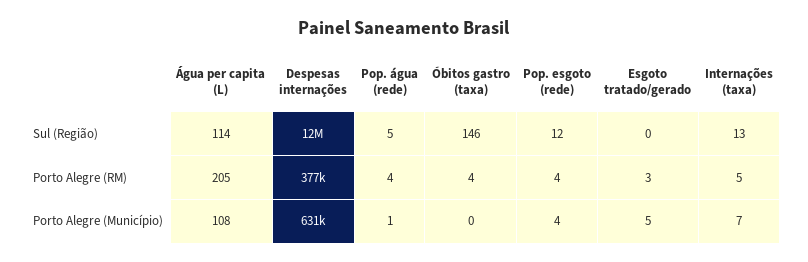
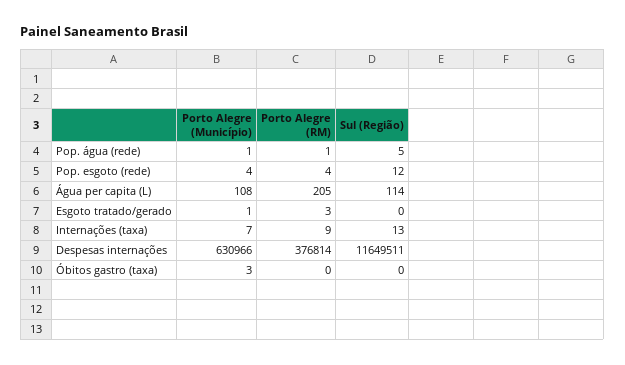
Óbitos gastro (taxa), Sul (Região): 146 -> 0
Pop. água (rede), Porto Alegre (RM): 4 -> 1
Óbitos gastro (taxa), Porto Alegre (RM): 4 -> 0
Internações (taxa), Porto Alegre (RM): 5 -> 9
Óbitos gastro (taxa), Porto Alegre (Município): 0 -> 3
Esgoto tratado/gerado, Porto Alegre (Município): 5 -> 1

